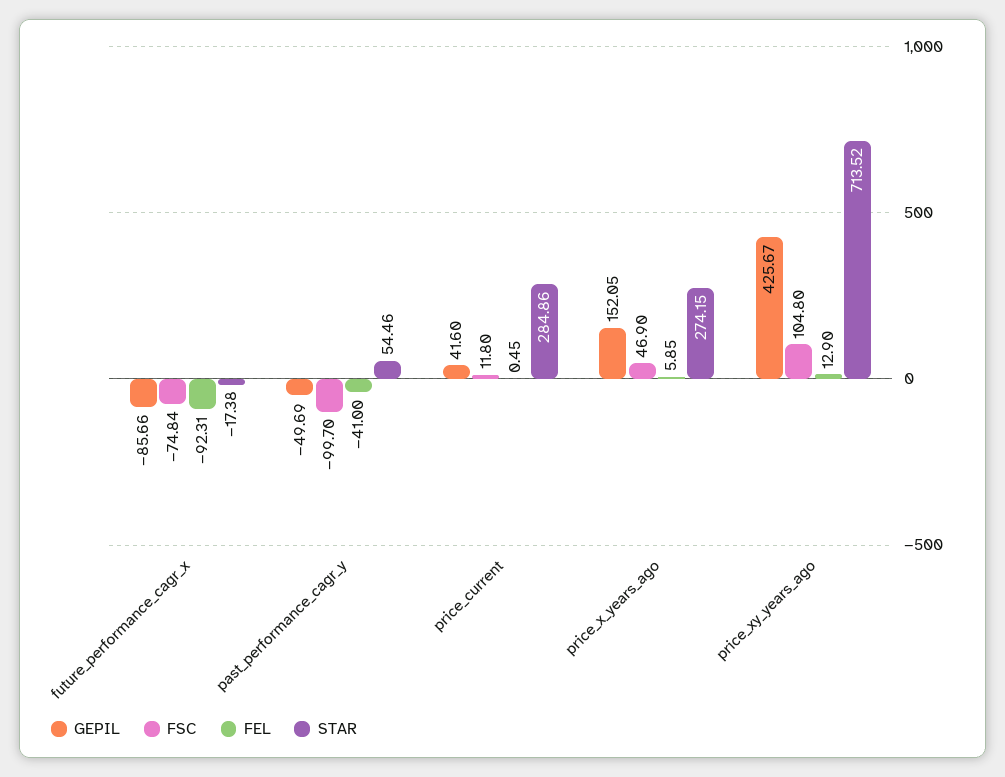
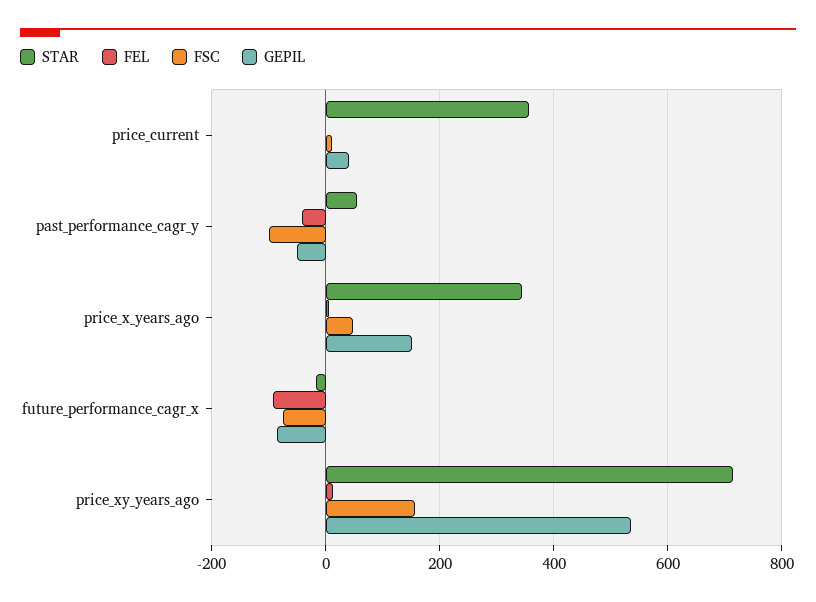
STAR, price_current: 284.86 -> 360
STAR, price_x_years_ago: 274.15 -> 340
GEPIL, price_xy_years_ago: 425.67 -> 540
FSC, price_xy_years_ago: 104.8 -> 160

